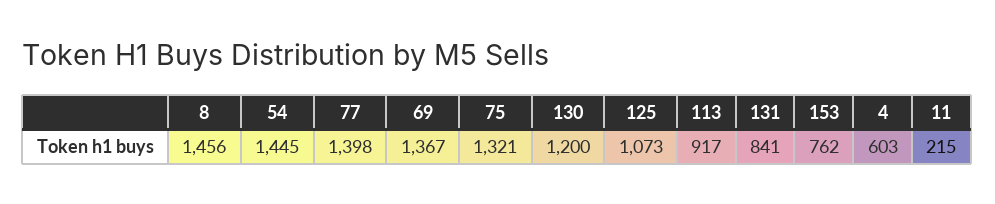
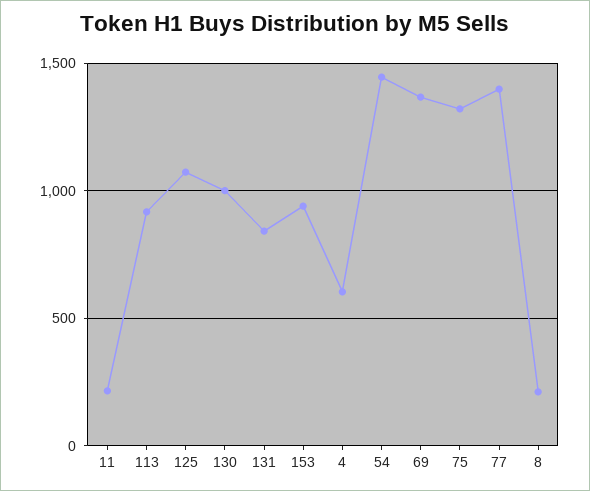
8: 1456 -> 200
130: 1200 -> 1000
153: 762 -> 950

